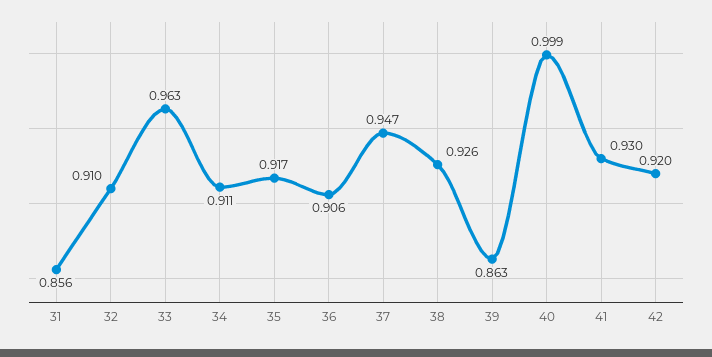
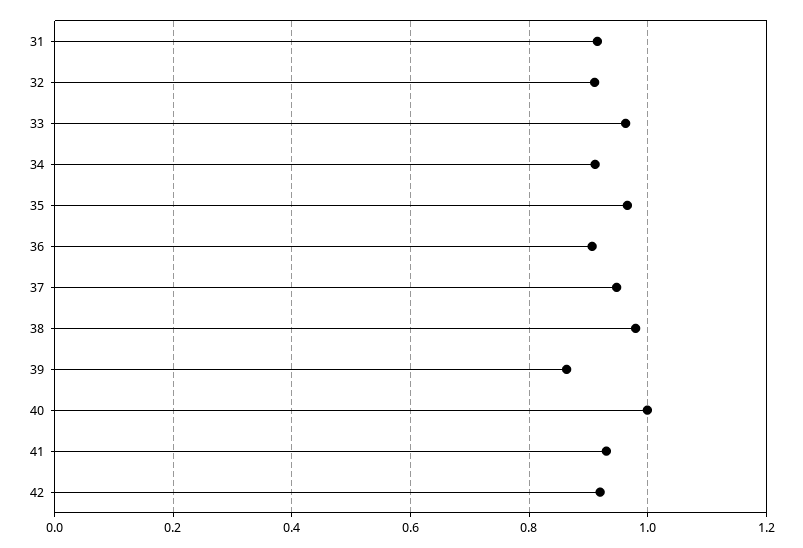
31: 0.856 -> 0.92
35: 0.917 -> 0.96
38: 0.926 -> 0.98

